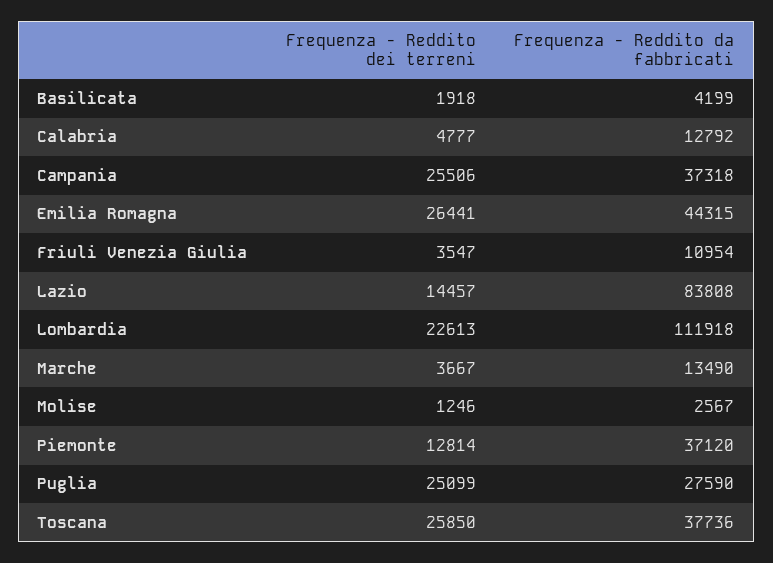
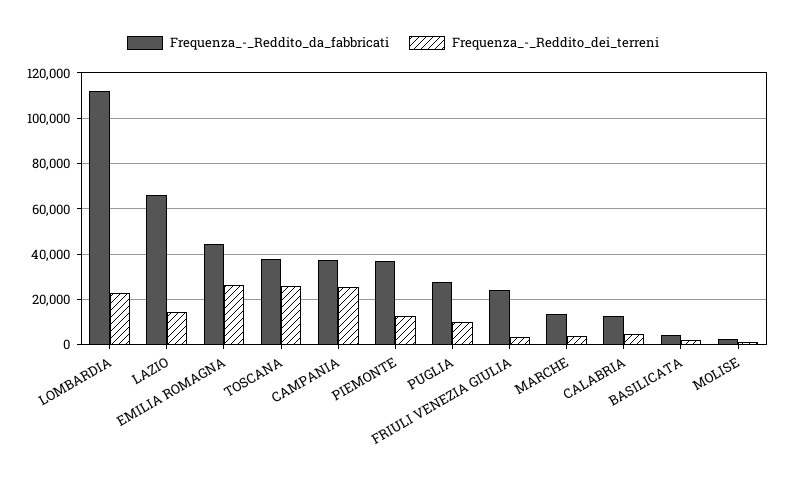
Frequenza - Reddito da fabbricati, Friuli Venezia Giulia: 10954 -> 25000
Frequenza - Reddito da fabbricati, Lazio: 83808 -> 65000
Frequenza - Reddito dei terreni, Puglia: 25099 -> 10000

